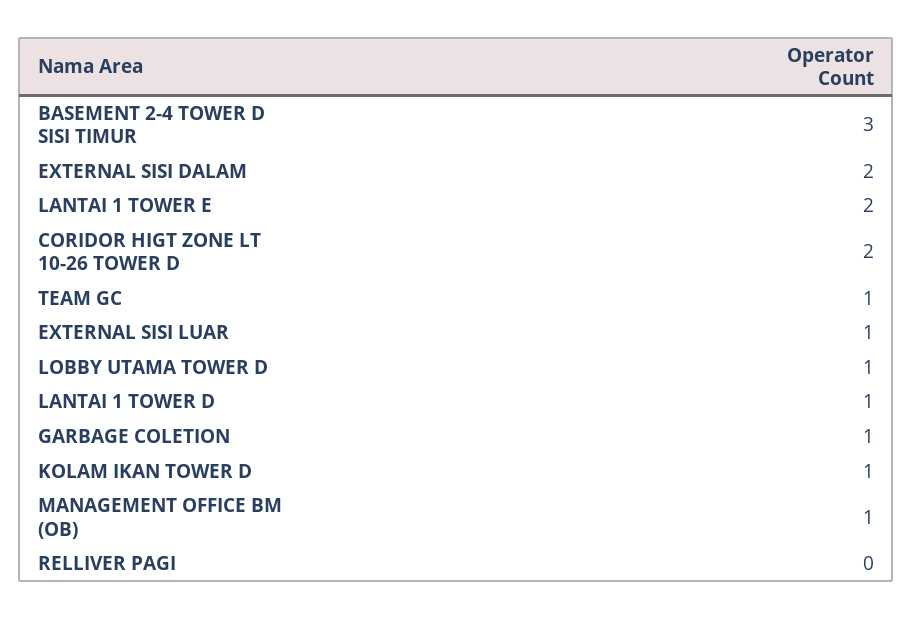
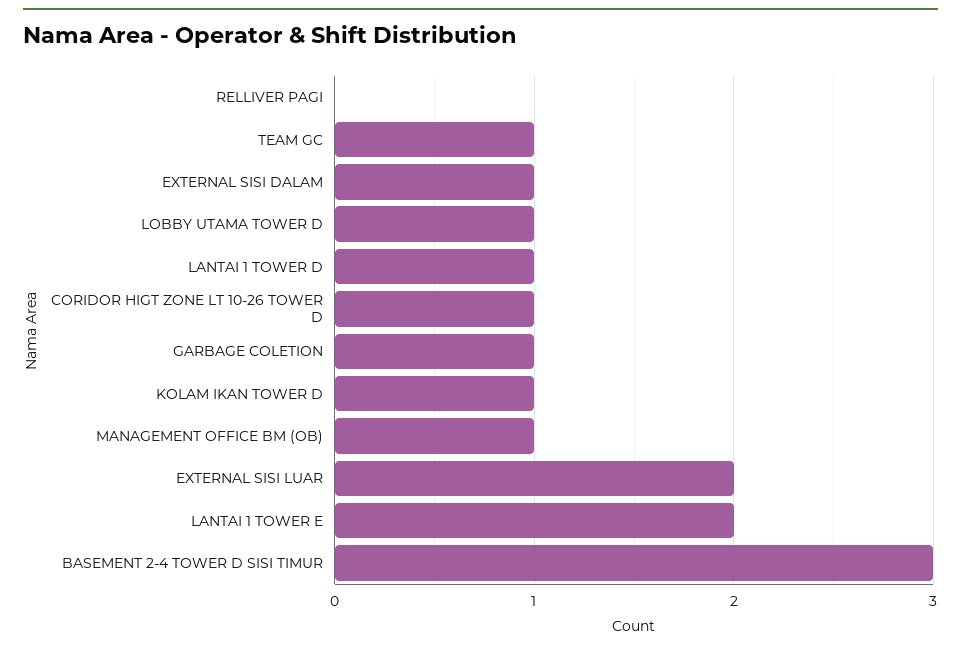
EXTERNAL SISI DALAM: 2 -> 1
CORIDOR HIGT ZONE LT 10-26 TOWER D: 2 -> 1
EXTERNAL SISI LUAR: 1 -> 2

